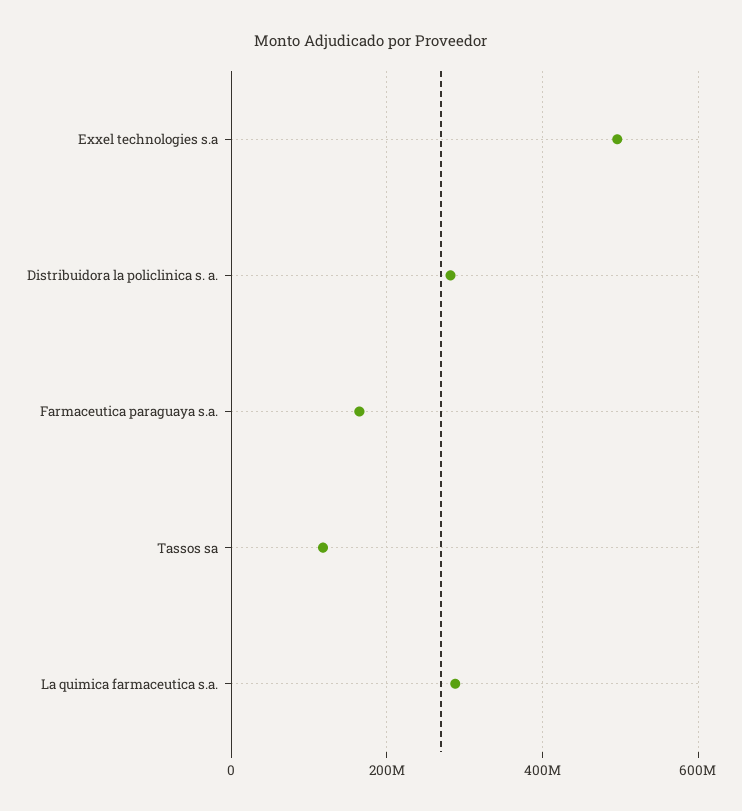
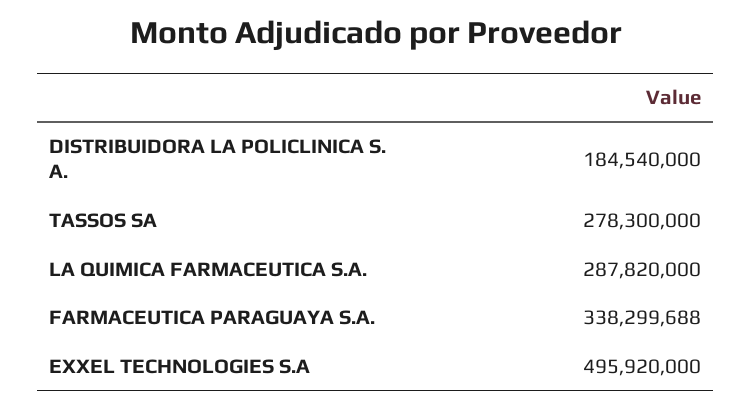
Distribuidora la policlinica s. a.: 280000000 -> 184540000
Farmaceutica paraguaya s.a.: 160000000 -> 338299688
Tassos sa: 120000000 -> 278300000

